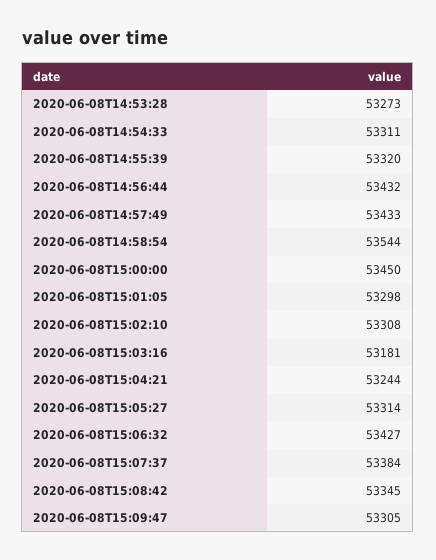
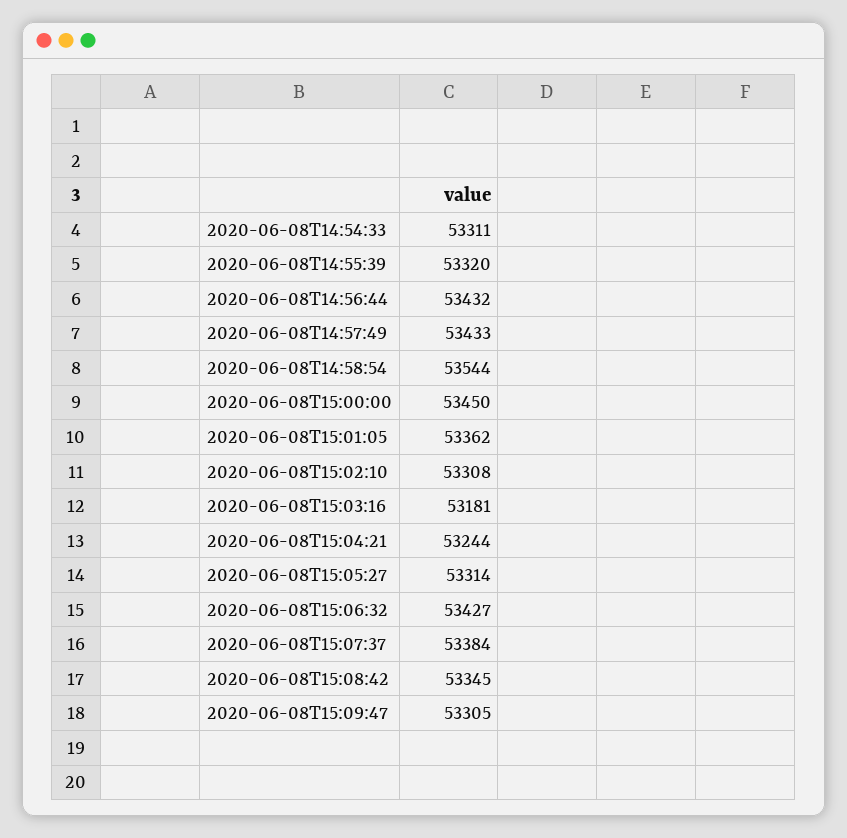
2020-06-08T14:53:28: 53273 -> none
2020-06-08T15:01:05: 53298 -> 53362

